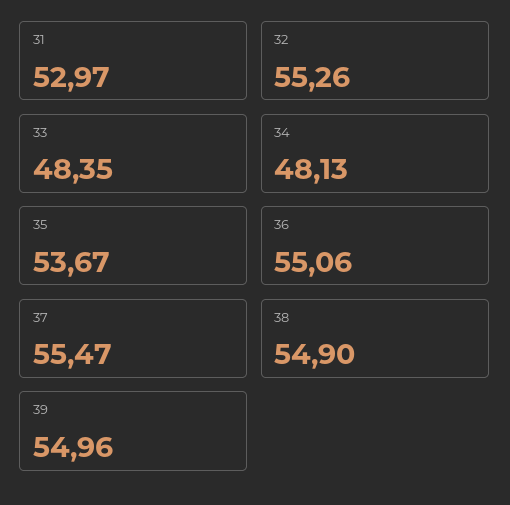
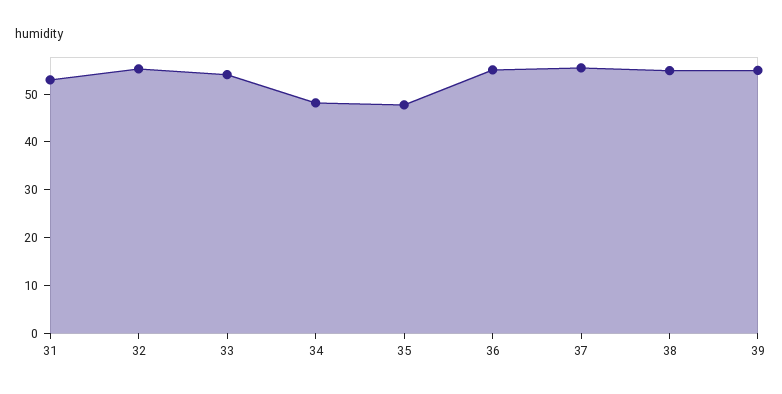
33: 48.35 -> 54
35: 53.67 -> 48

